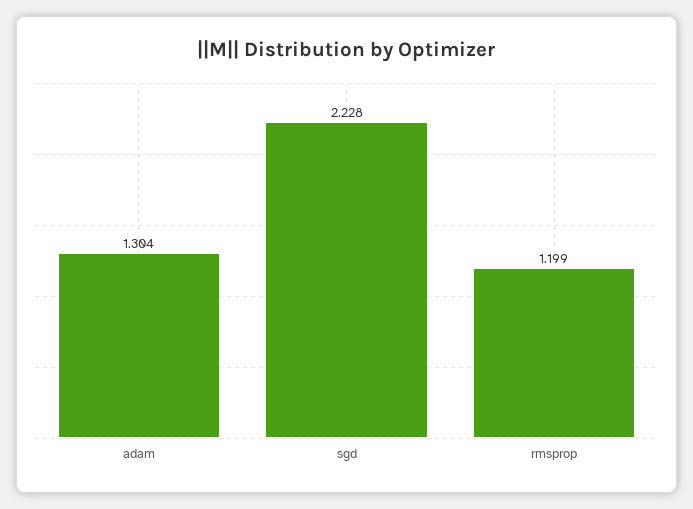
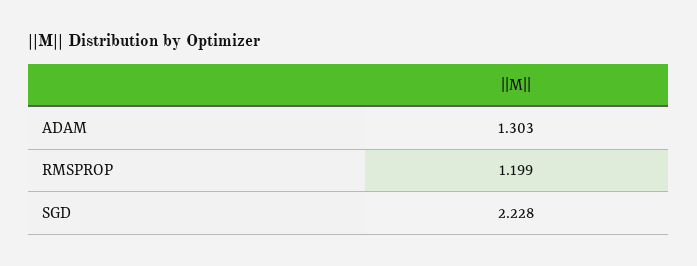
adam: 1.304 -> 1.303

